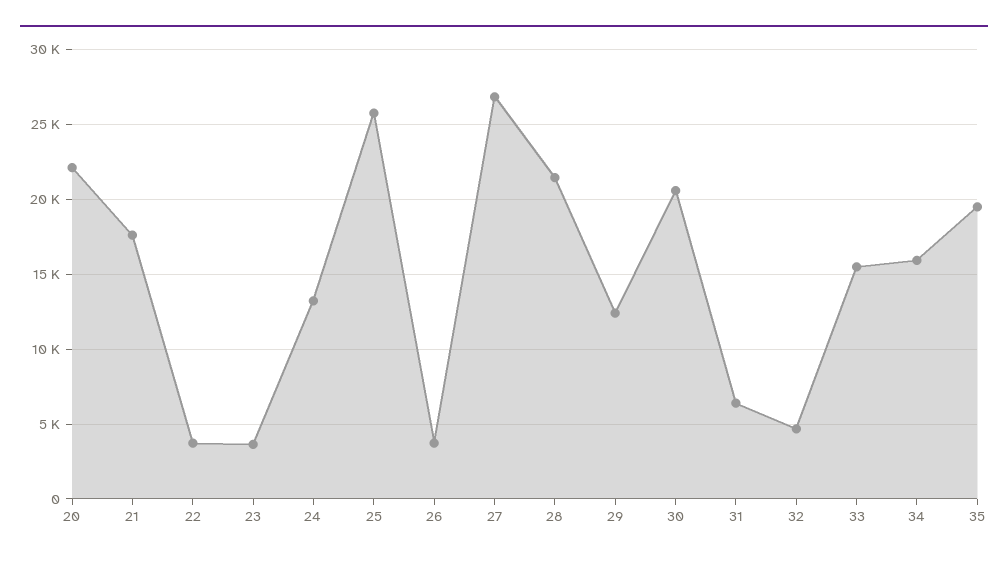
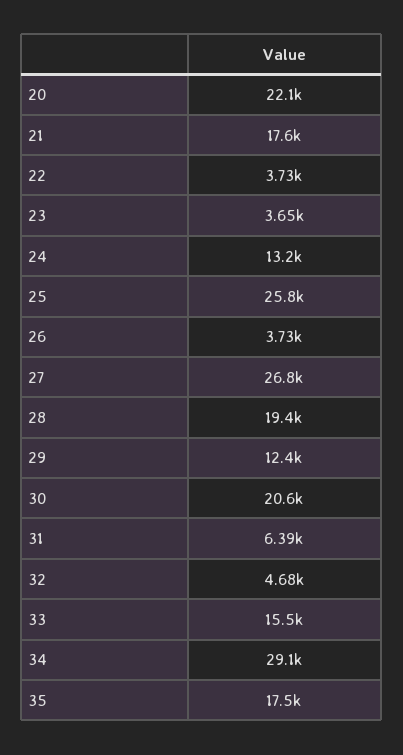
28: 21500 -> 19400
34: 16000 -> 29100
35: 19500 -> 17500

